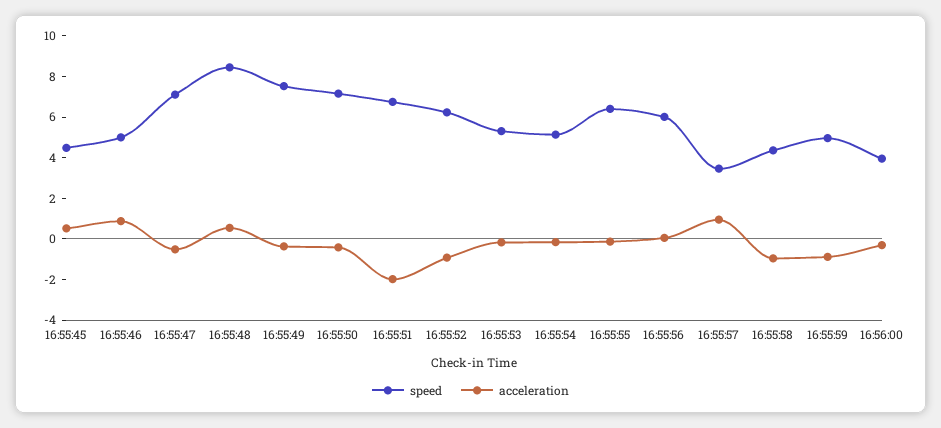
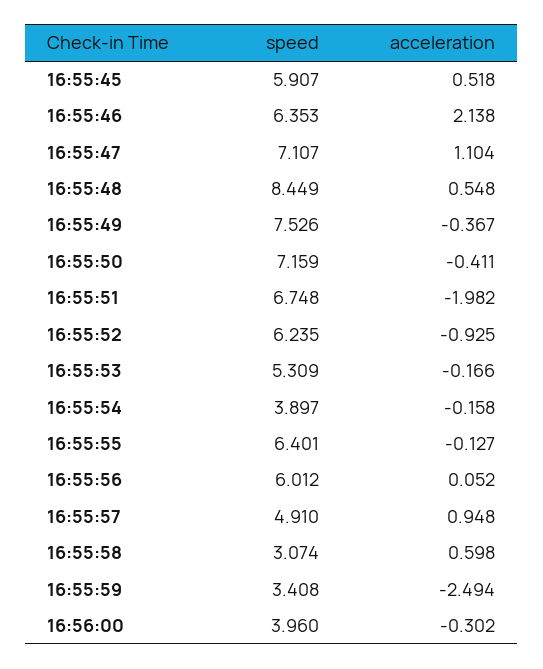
speed, 16:55:45: 4.5 -> 5.907
speed, 16:55:46: 5 -> 6.353
acceleration, 16:55:46: 1 -> 2.138
acceleration, 16:55:47: -0.5 -> 1.104
speed, 16:55:54: 5 -> 3.897
speed, 16:55:57: 3.5 -> 4.91
speed, 16:55:58: 4.5 -> 3.074
acceleration, 16:55:58: -1 -> 0.598
speed, 16:55:59: 5 -> 3.408
acceleration, 16:55:59: -1 -> -2.494

